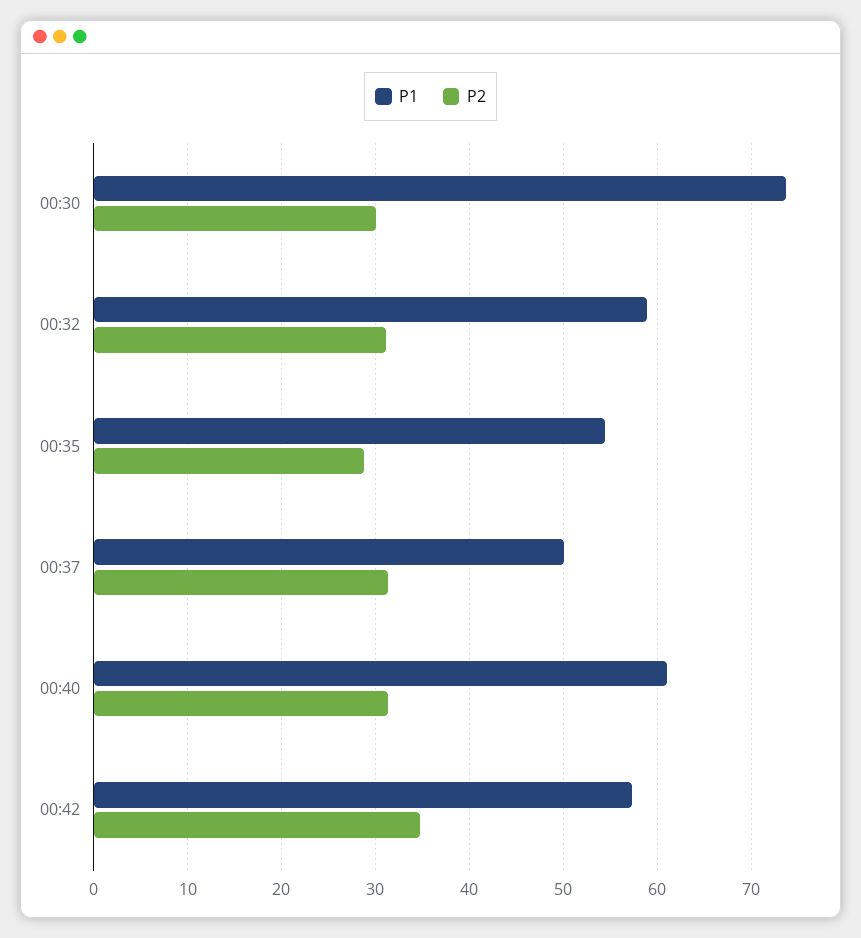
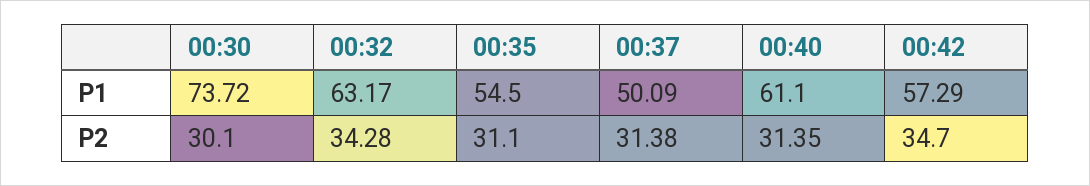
P1, 00:32: 59 -> 63.17
P2, 00:32: 31 -> 34.28
P2, 00:35: 29 -> 31.1

